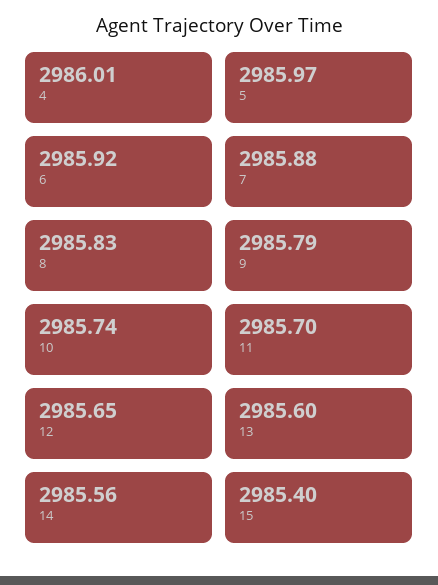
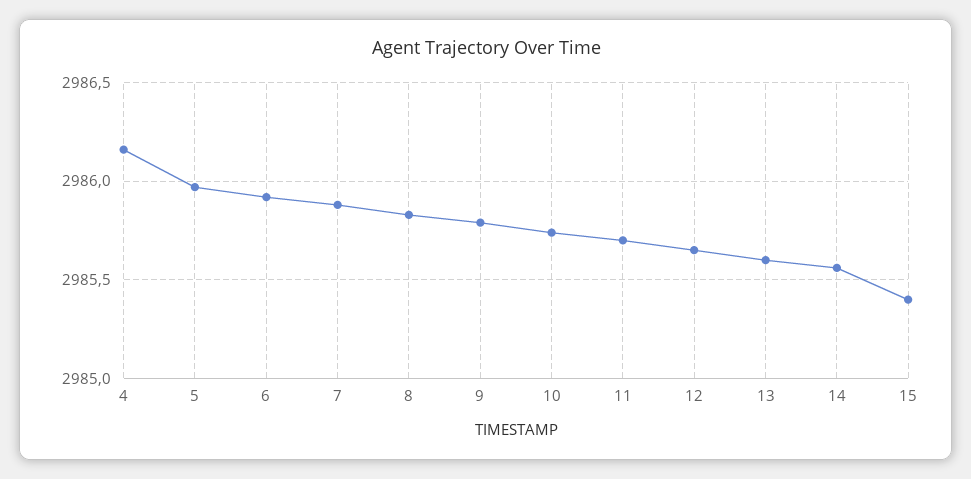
4: 2986.01 -> 2986.15

